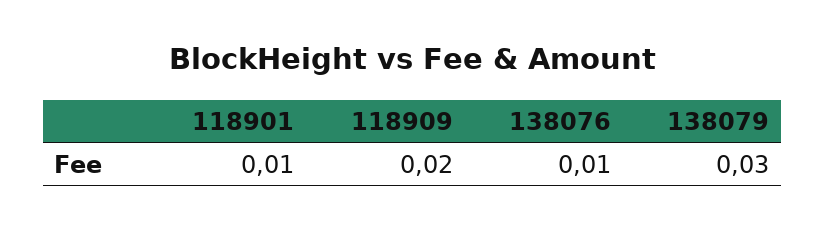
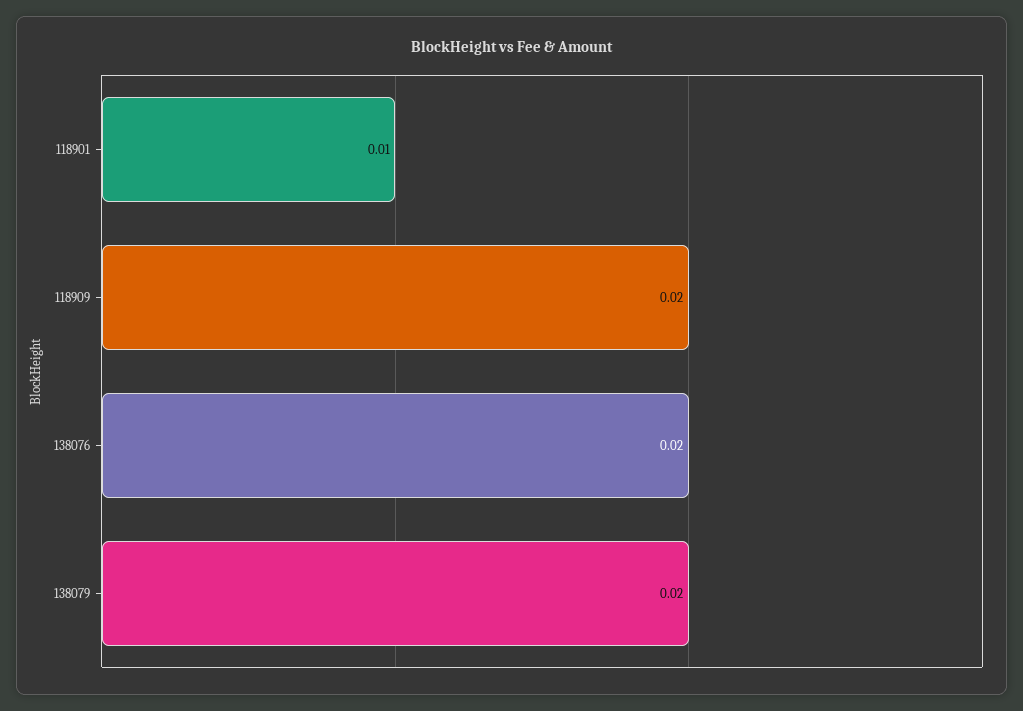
138076: 0.01 -> 0.02
138079: 0.03 -> 0.02

